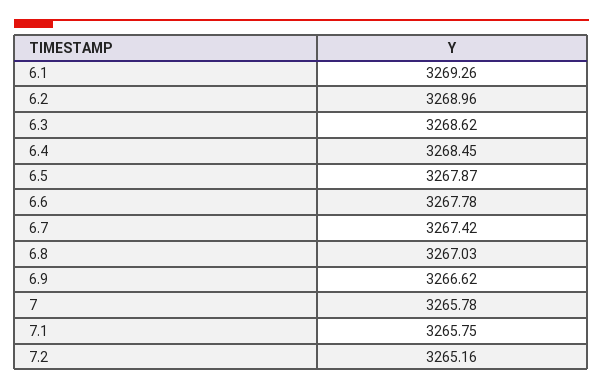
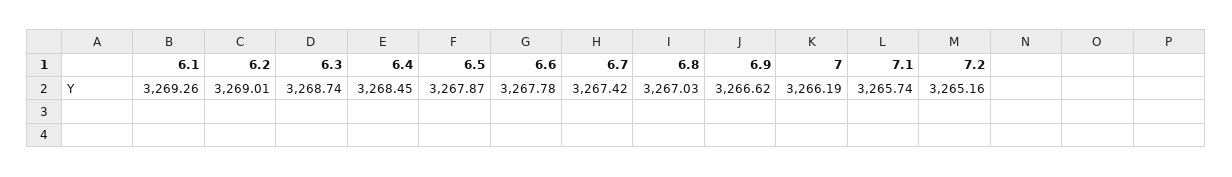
6.2: 3268.96 -> 3269.01
6.3: 3268.62 -> 3268.74
7: 3265.78 -> 3266.19
7.1: 3265.75 -> 3265.74

